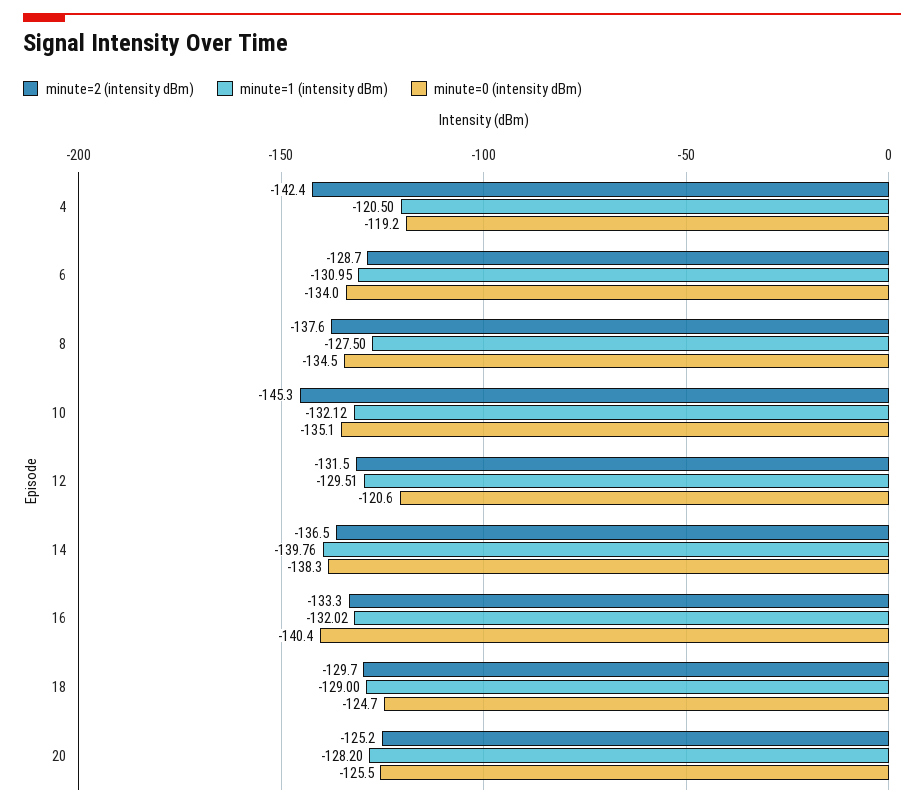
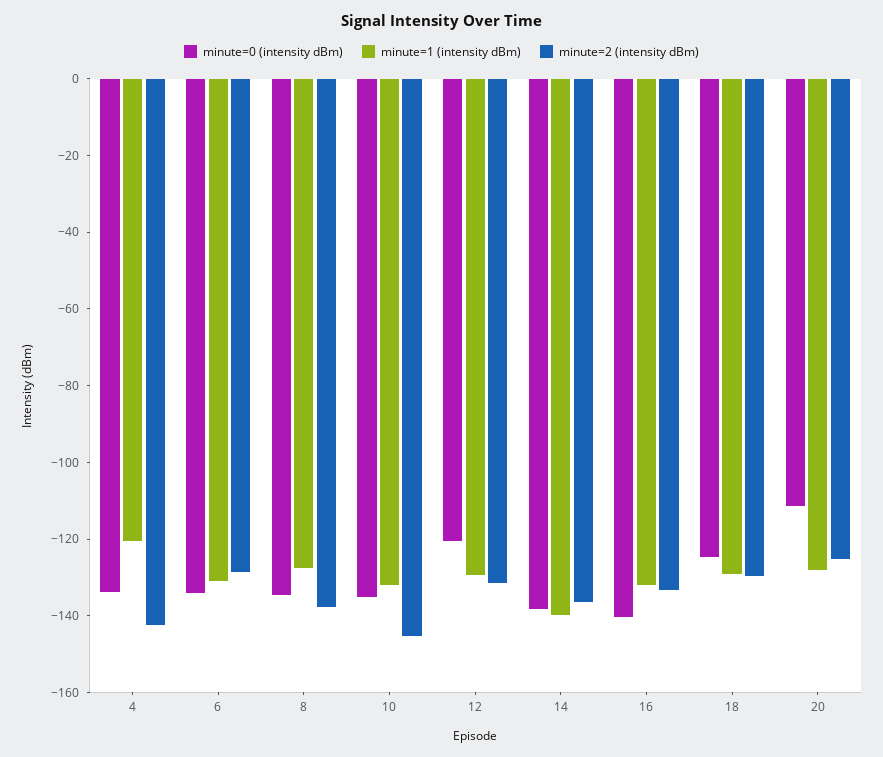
minute=0 (intensity dBm), 4: -119.2 -> -135
minute=0 (intensity dBm), 20: -125.5 -> -110

